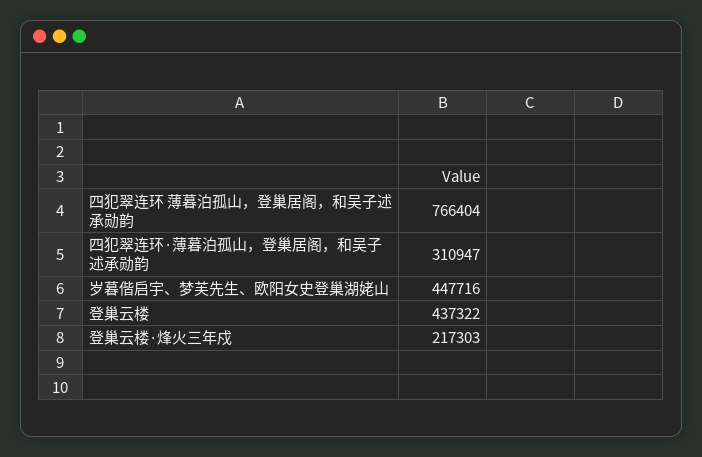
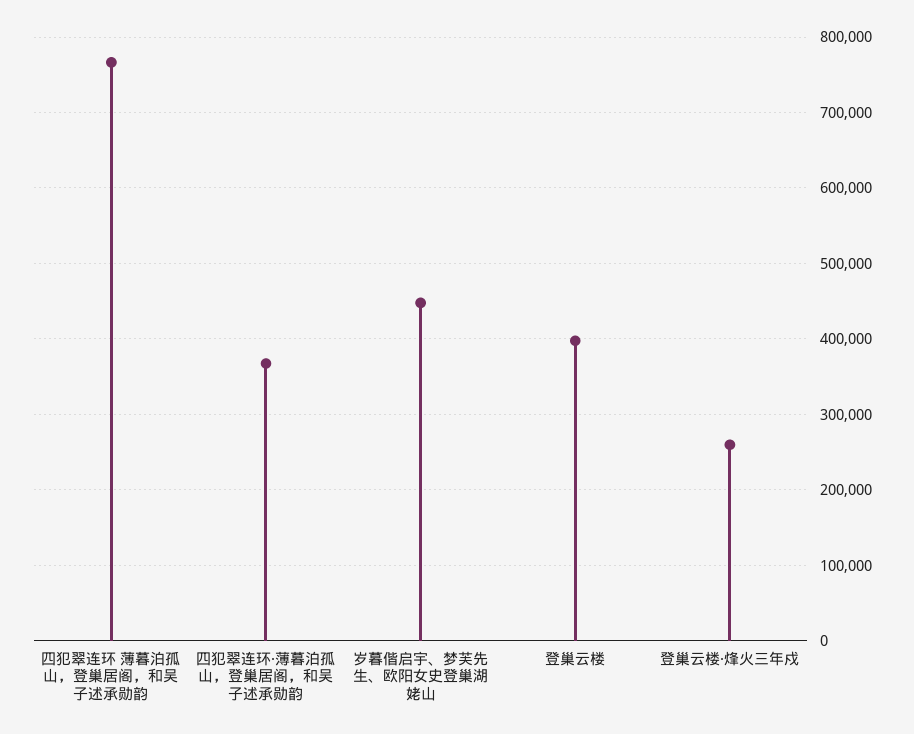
四犯翠连环·薄暮泊孤山，登巢居阁，和吴子述承勋韵: 310947 -> 370000
登巢云楼: 437322 -> 400000
登巢云楼·烽火三年戍: 217303 -> 260000

